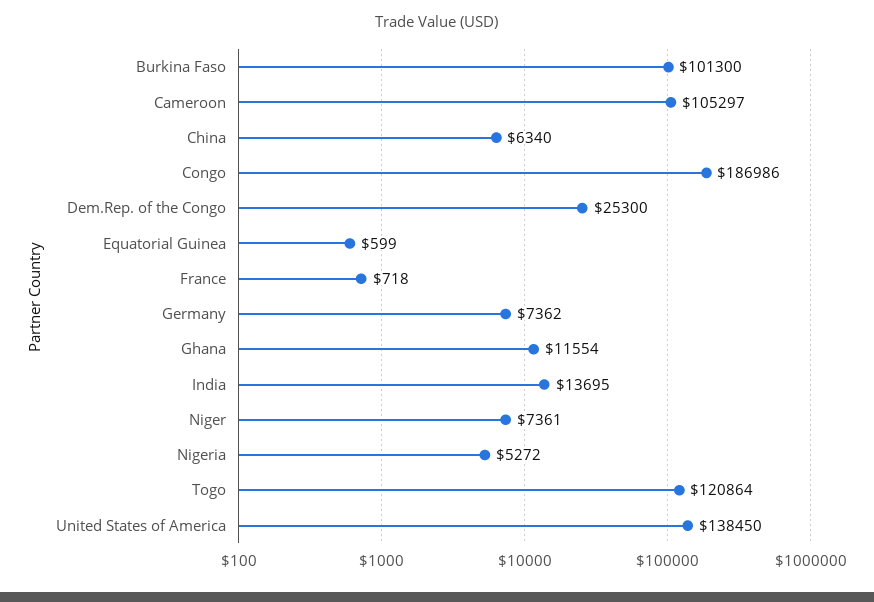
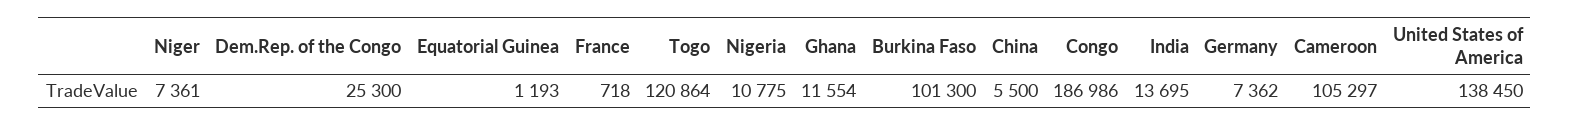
China: 6340 -> 5500
Equatorial Guinea: 599 -> 1193
Nigeria: 5272 -> 10775

